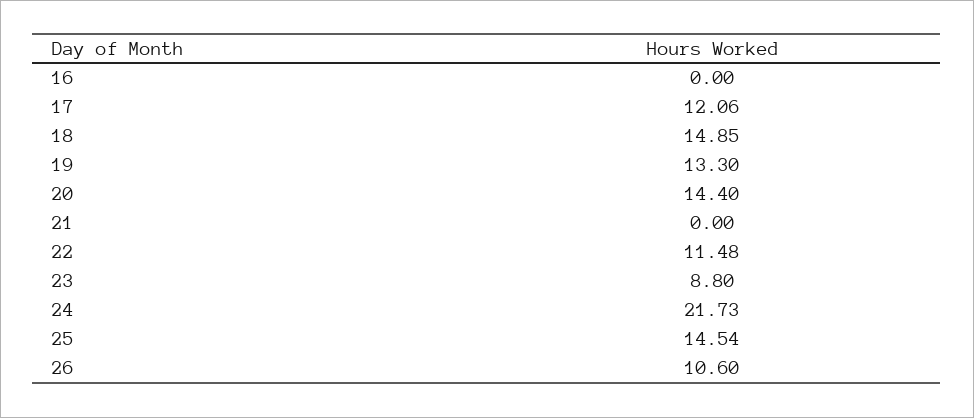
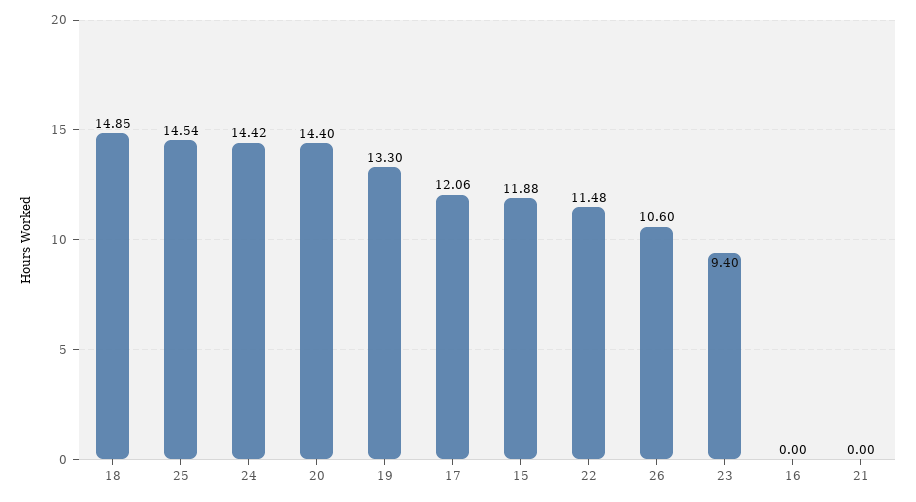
23: 8.8 -> 9.4
24: 21.73 -> 14.42
15: none -> 11.88

